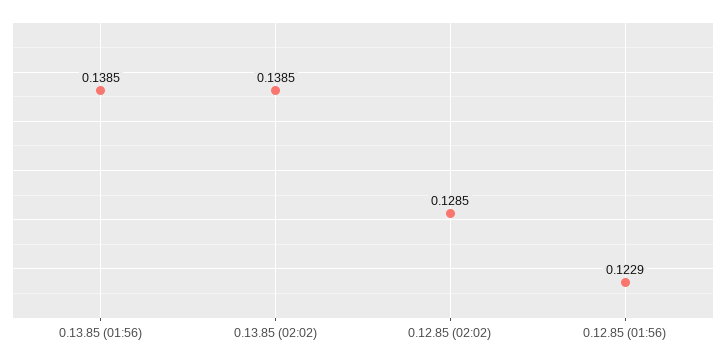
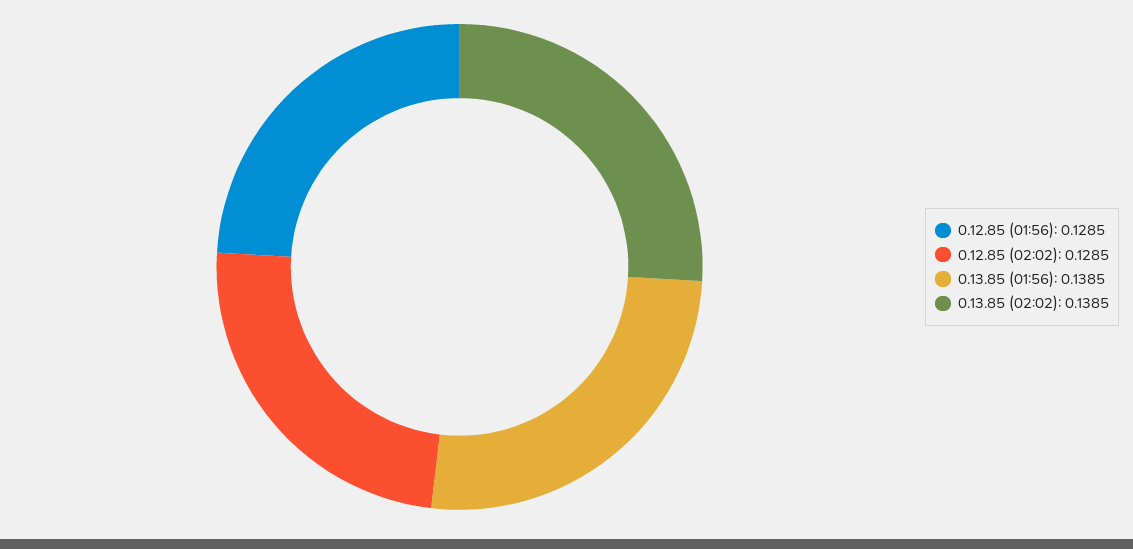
0.12.85 (01:56): 0.1229 -> 0.1285

